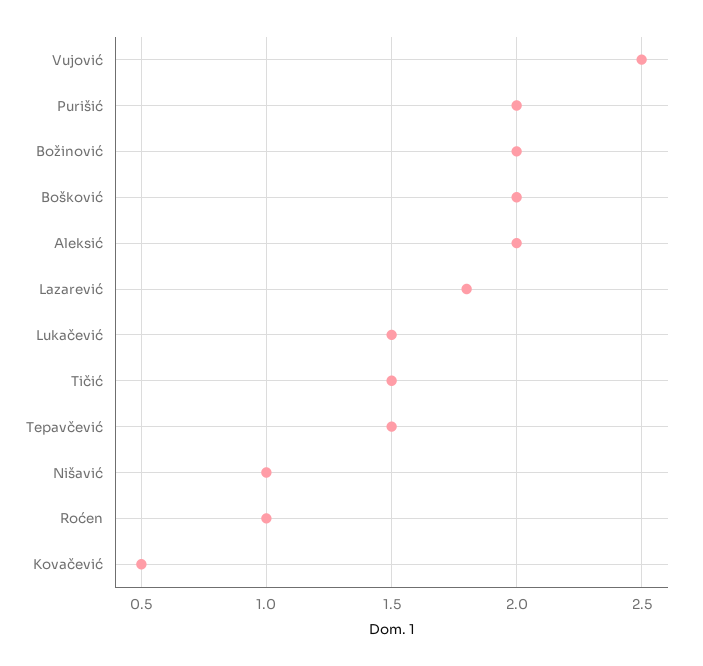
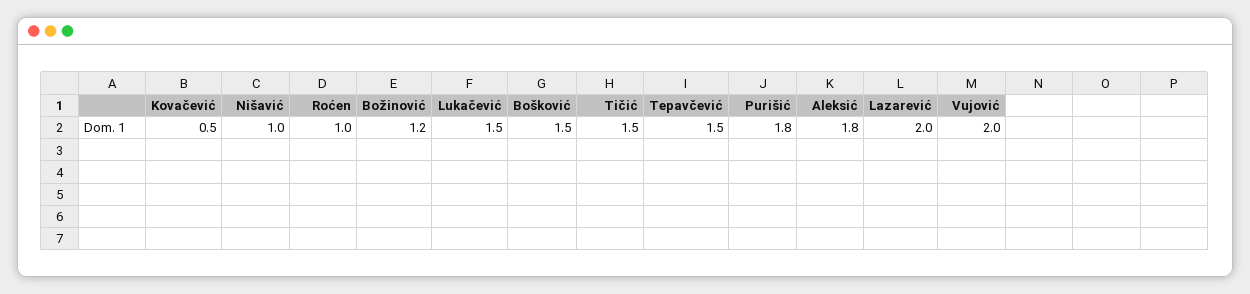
Vujović: 2.5 -> 2
Purišić: 2 -> 1.8
Božinović: 2 -> 1.2
Bošković: 2 -> 1.5
Aleksić: 2 -> 1.8
Lazarević: 1.8 -> 2

